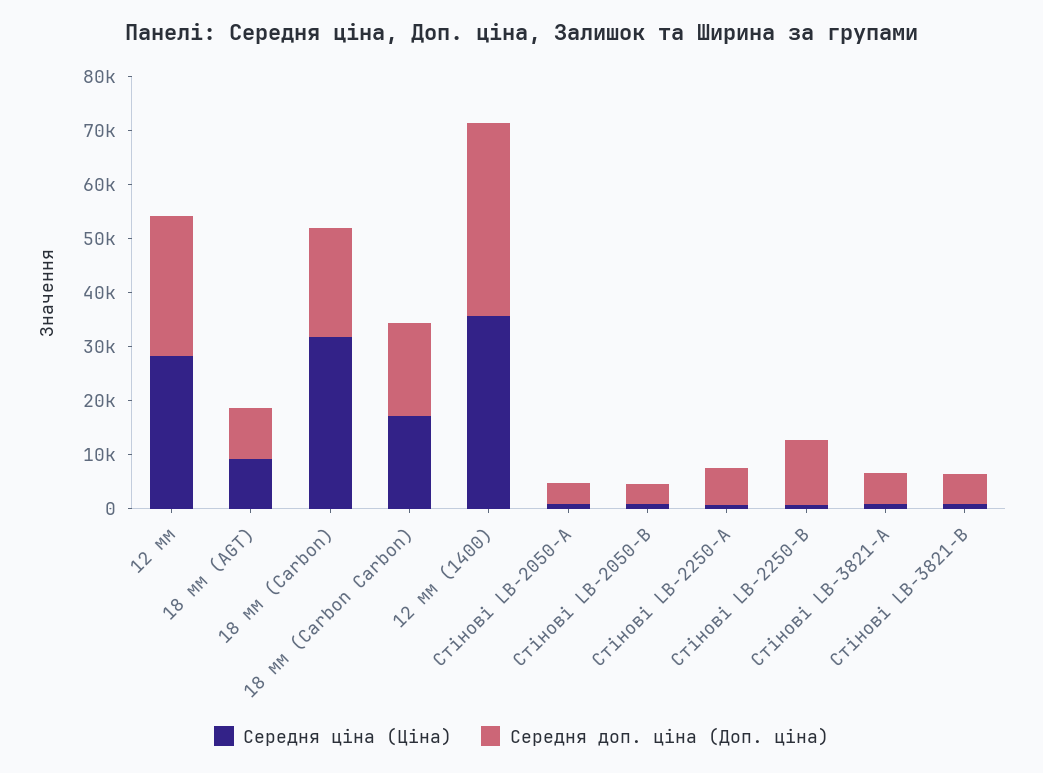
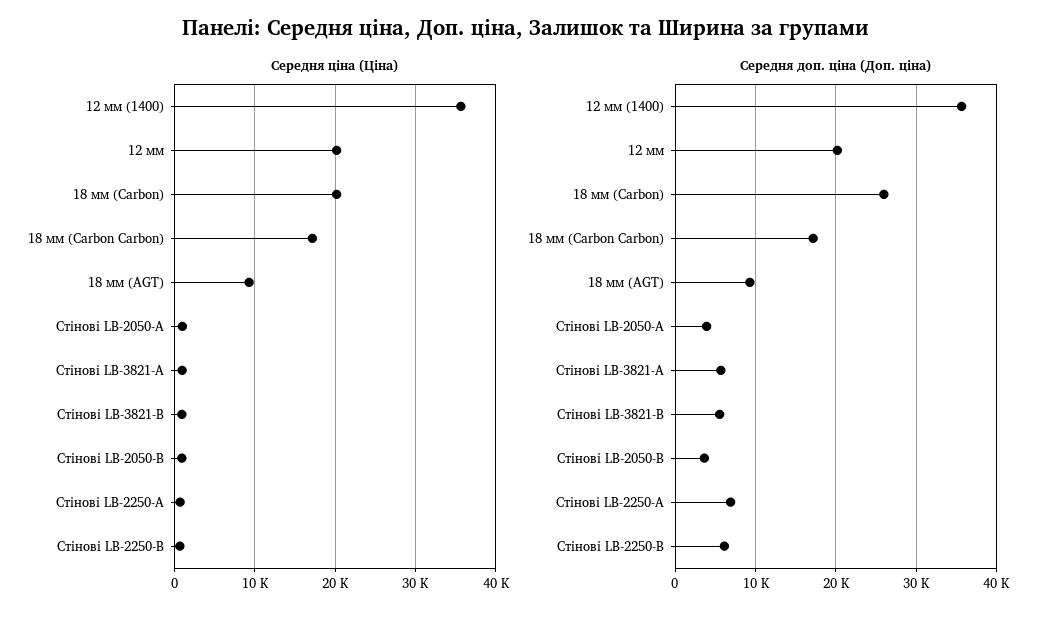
Середня ціна (Ціна), 12 мм: 28000 -> 20000
Середня доп. ціна (Доп. ціна), 12 мм: 26000 -> 20000
Середня ціна (Ціна), 18 мм (Carbon): 32000 -> 20000
Середня доп. ціна (Доп. ціна), 18 мм (Carbon): 20000 -> 26000
Середня доп. ціна (Доп. ціна), Стінові LB-2250-В: 12000 -> 6000

